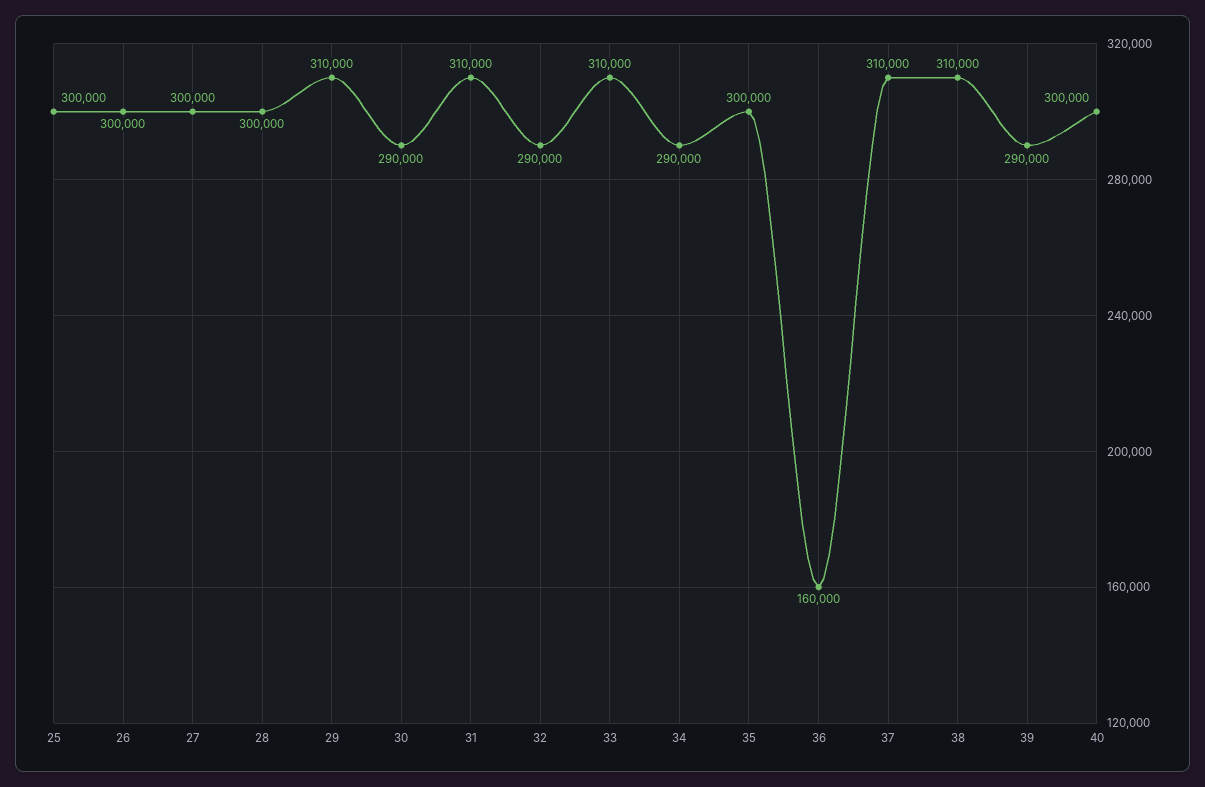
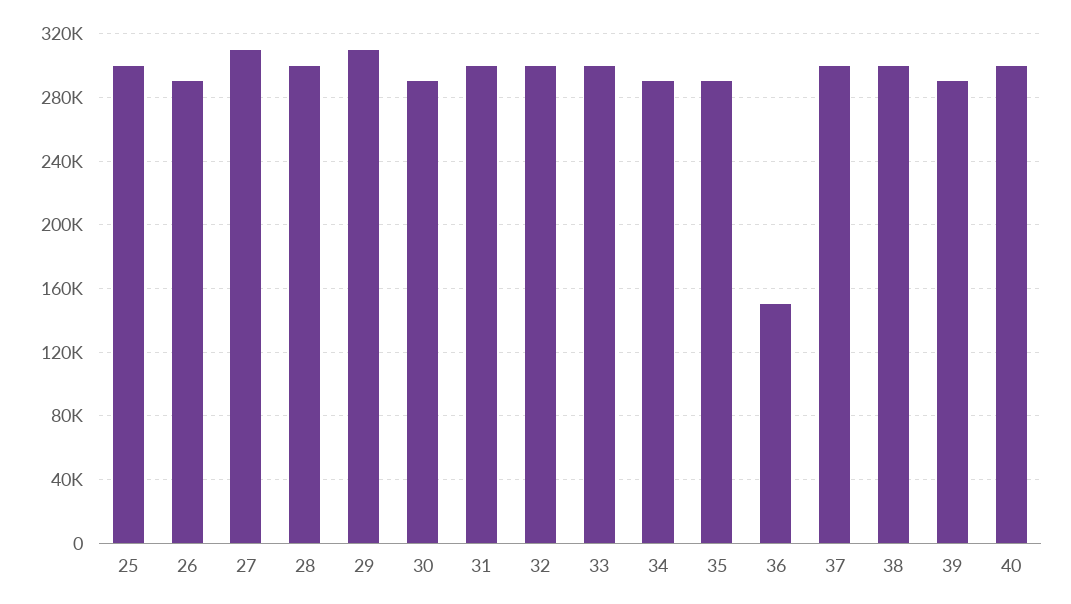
26: 300000 -> 290000
27: 300000 -> 310000
31: 310000 -> 300000
32: 290000 -> 300000
33: 310000 -> 300000
35: 300000 -> 290000
36: 160000 -> 150000
37: 310000 -> 300000
38: 310000 -> 300000

